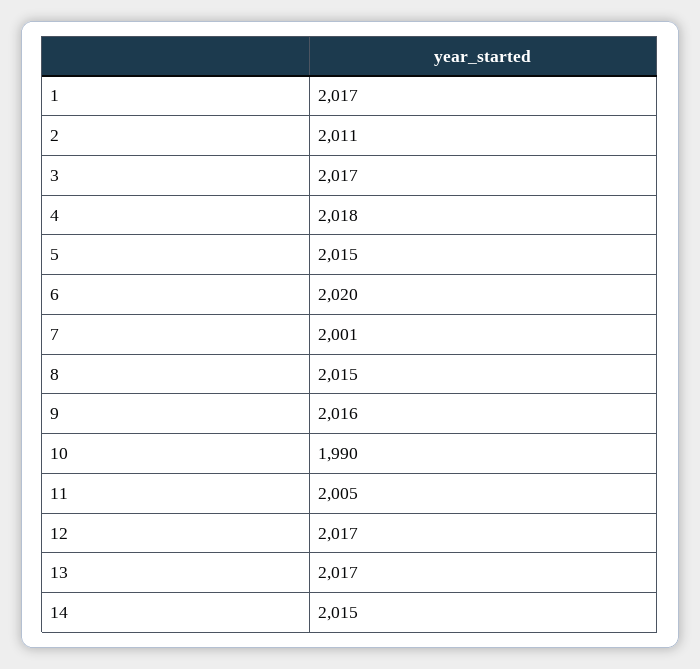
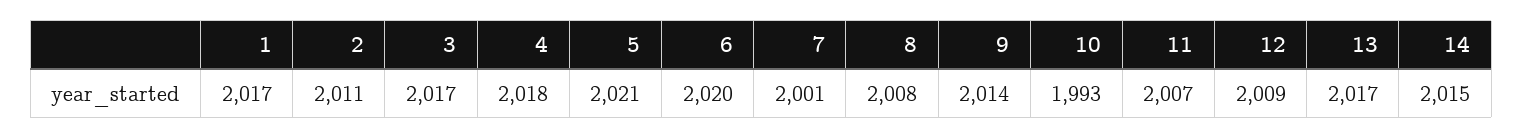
5: 2015 -> 2021
8: 2015 -> 2008
9: 2016 -> 2014
10: 1990 -> 1993
11: 2005 -> 2007
12: 2017 -> 2009

